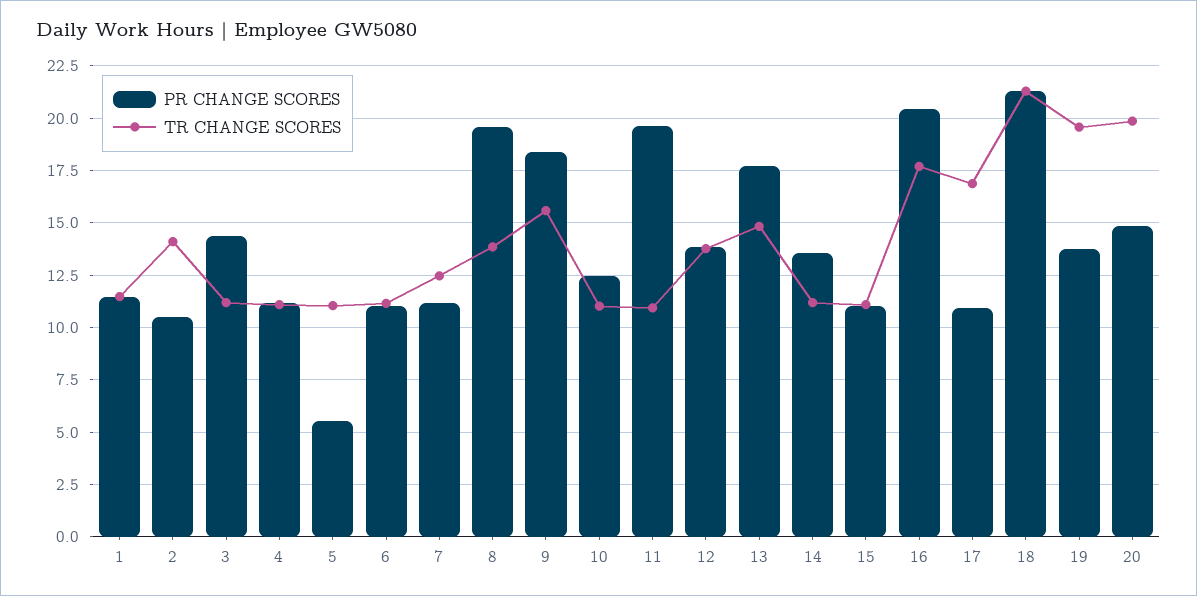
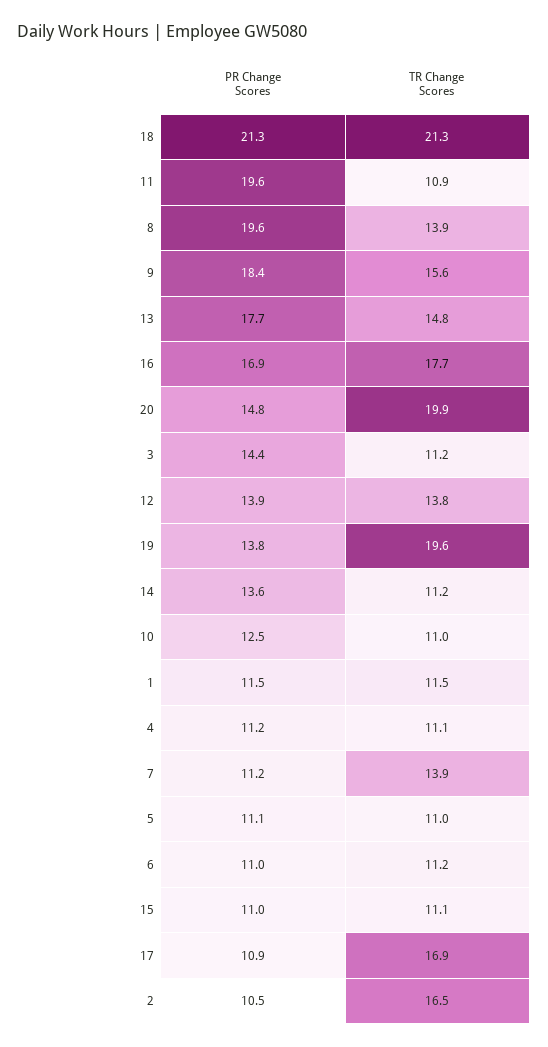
TR CHANGE SCORES, 2: 14 -> 16.5
PR CHANGE SCORES, 5: 5.5 -> 11.1
TR CHANGE SCORES, 7: 12.5 -> 13.9
PR CHANGE SCORES, 16: 20.5 -> 16.9

